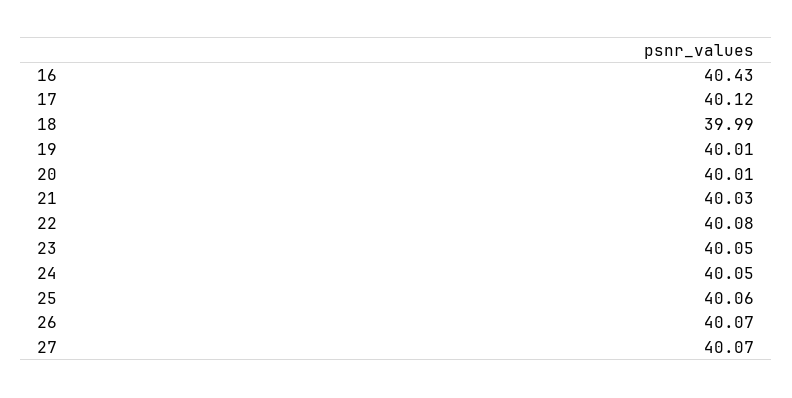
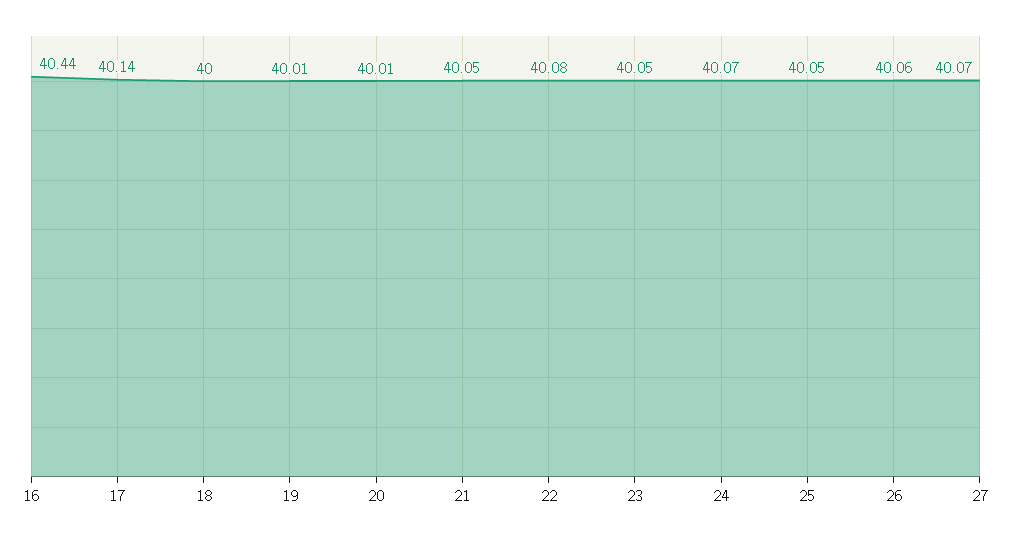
16: 40.43 -> 40.44
17: 40.12 -> 40.14
18: 39.99 -> 40
21: 40.03 -> 40.05
24: 40.05 -> 40.07
25: 40.06 -> 40.05
26: 40.07 -> 40.06

